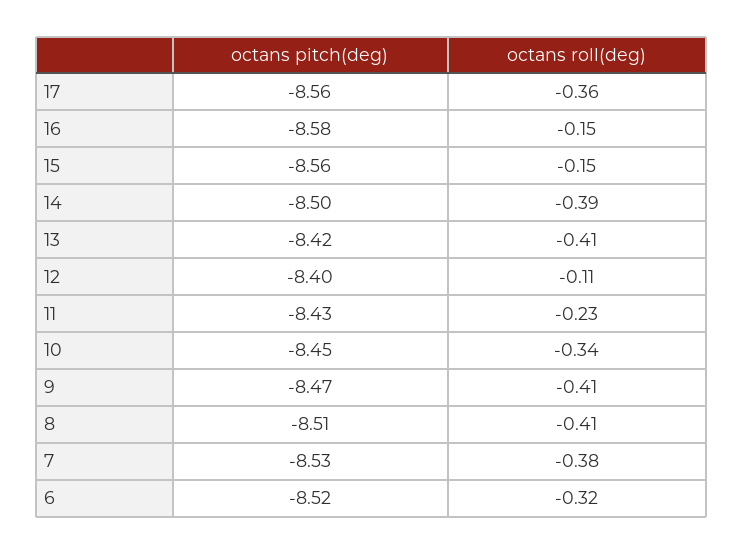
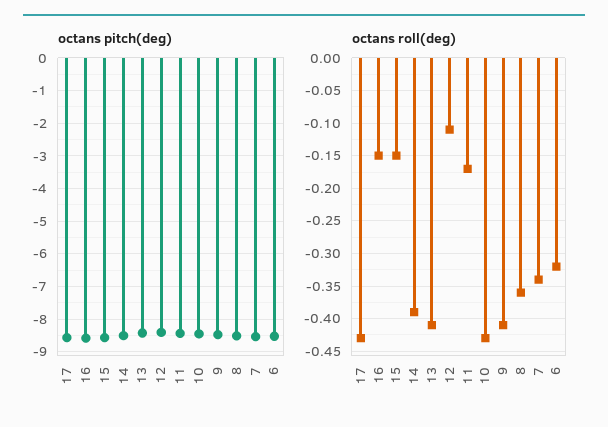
octans roll(deg), 17: -0.36 -> -0.43
octans roll(deg), 11: -0.23 -> -0.17
octans roll(deg), 10: -0.34 -> -0.43
octans roll(deg), 8: -0.41 -> -0.36
octans roll(deg), 7: -0.38 -> -0.34

